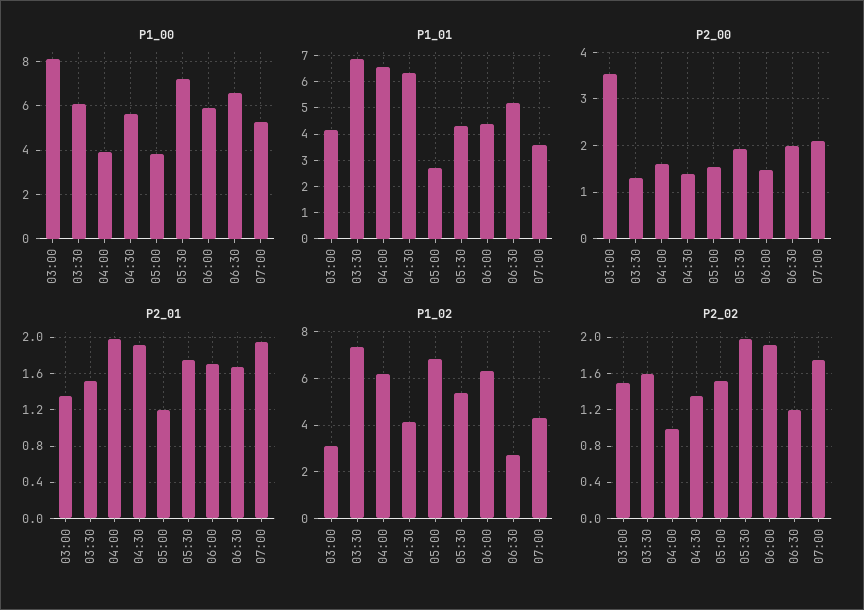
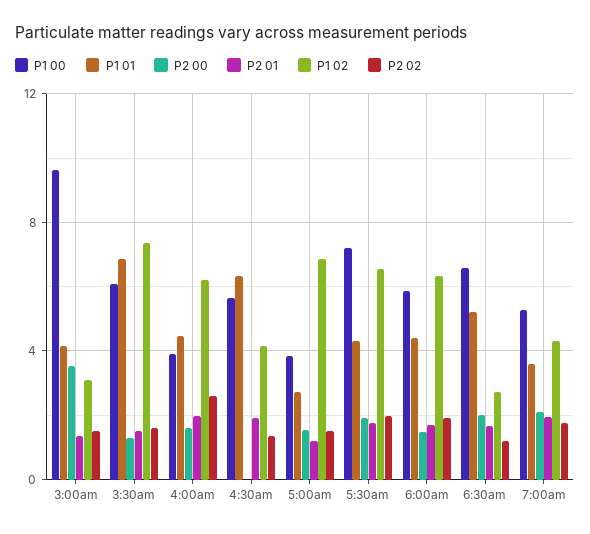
P1_00, 03:00: 8 -> 9.5
P1_01, 04:00: 6.5 -> 4.5
P2_00, 04:30: 1.4 -> 0
P1_02, 05:30: 5.5 -> 6.5
P2_02, 04:00: 1 -> 2.5

